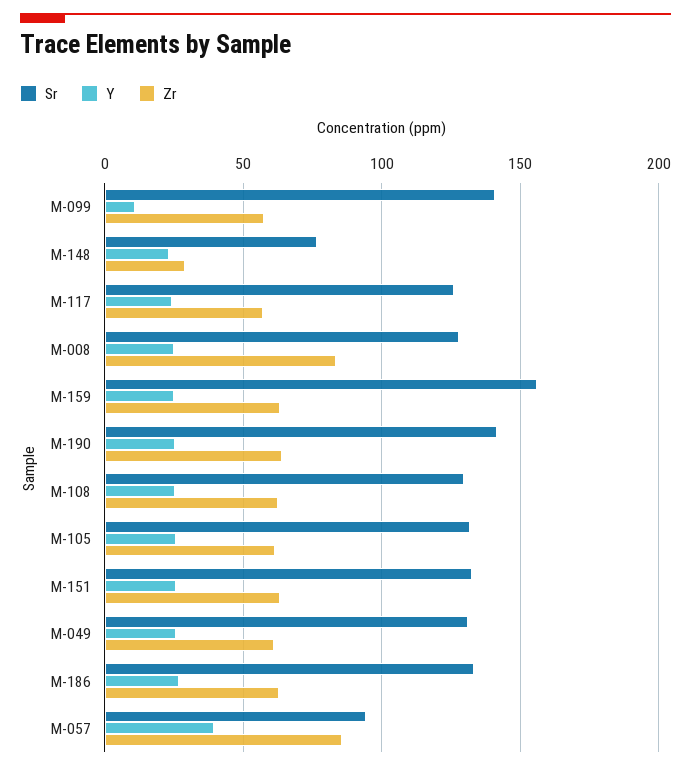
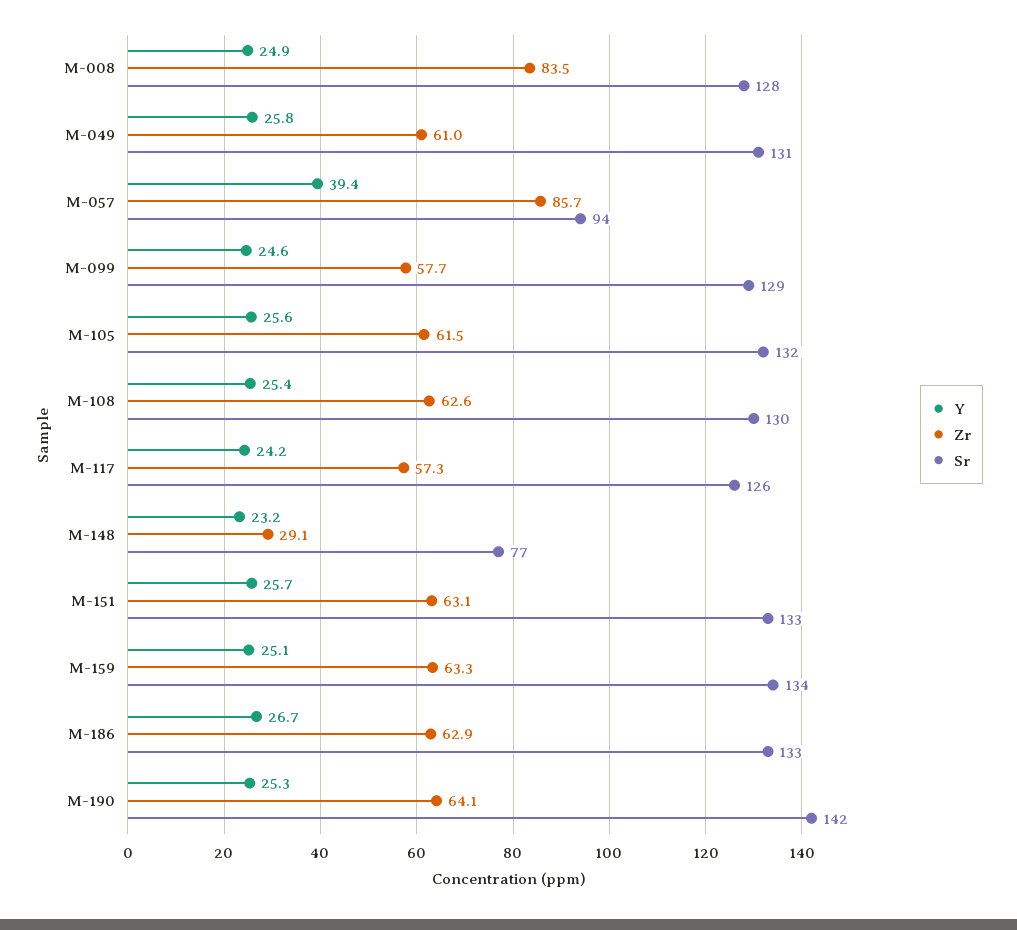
Sr, M-099: 140 -> 129
Y, M-099: 10 -> 24.6
Sr, M-159: 155 -> 134

